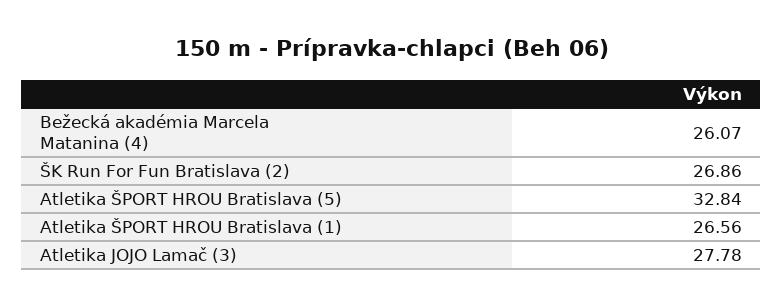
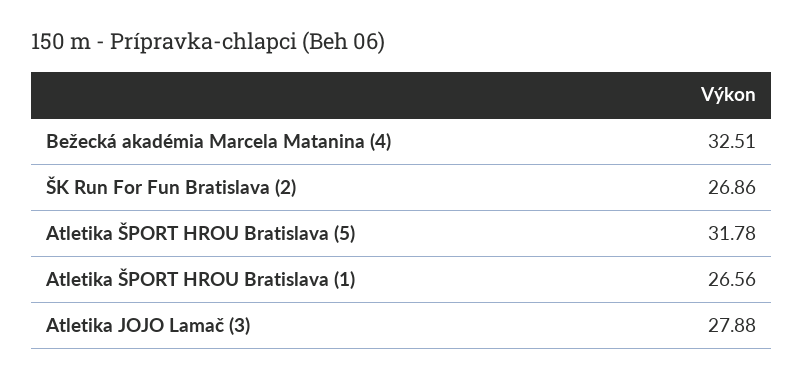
Bežecká akadémia Marcela Matanina (4): 26.07 -> 32.51
Atletika ŠPORT HROU Bratislava (5): 32.84 -> 31.78
Atletika JOJO Lamač (3): 27.78 -> 27.88

